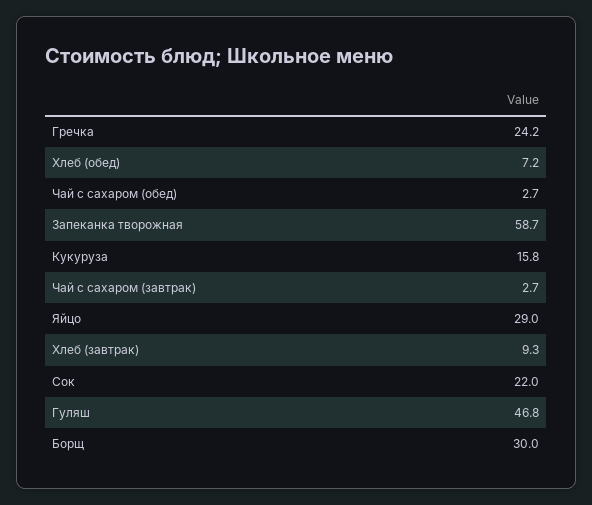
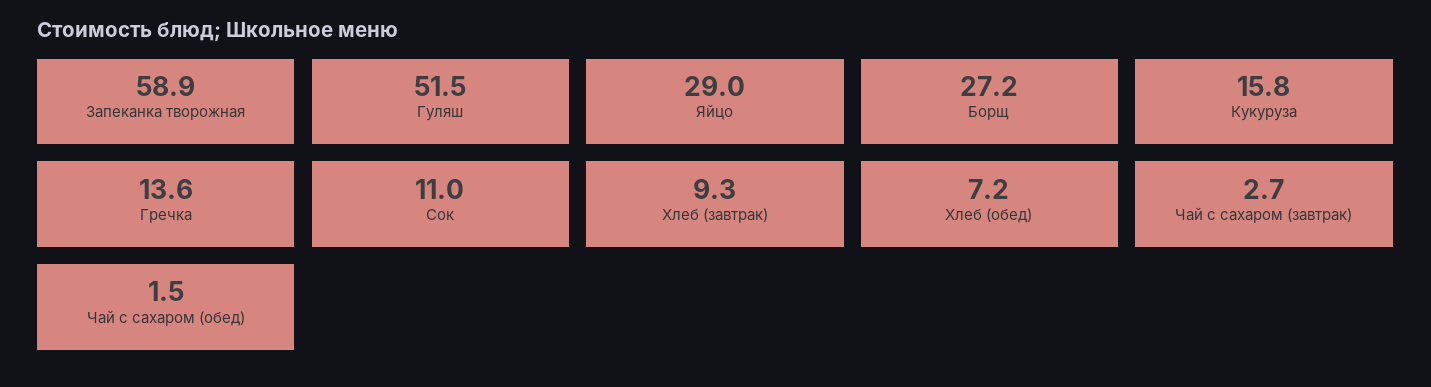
Гречка: 24.2 -> 13.6
Чай с сахаром (обед): 2.7 -> 1.5
Запеканка творожная: 58.7 -> 58.9
Сок: 22 -> 11
Гуляш: 46.8 -> 51.5
Борщ: 30 -> 27.2

